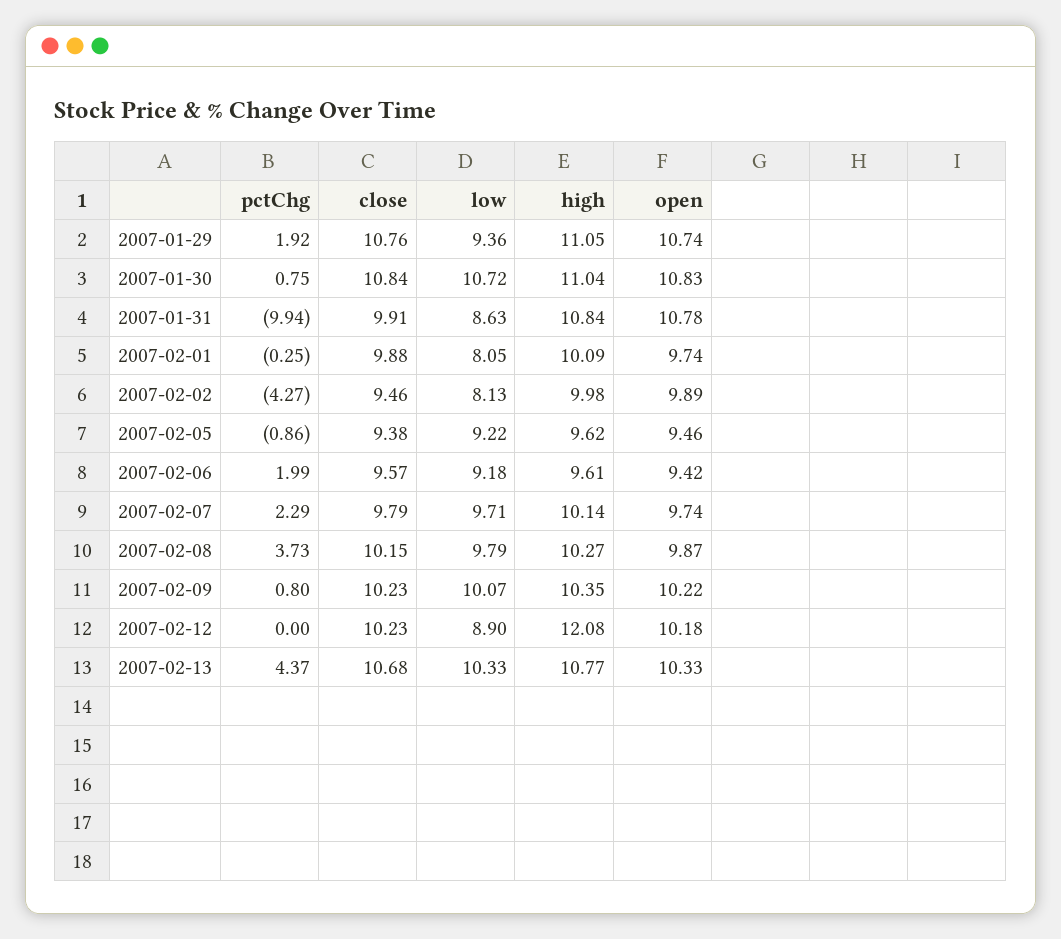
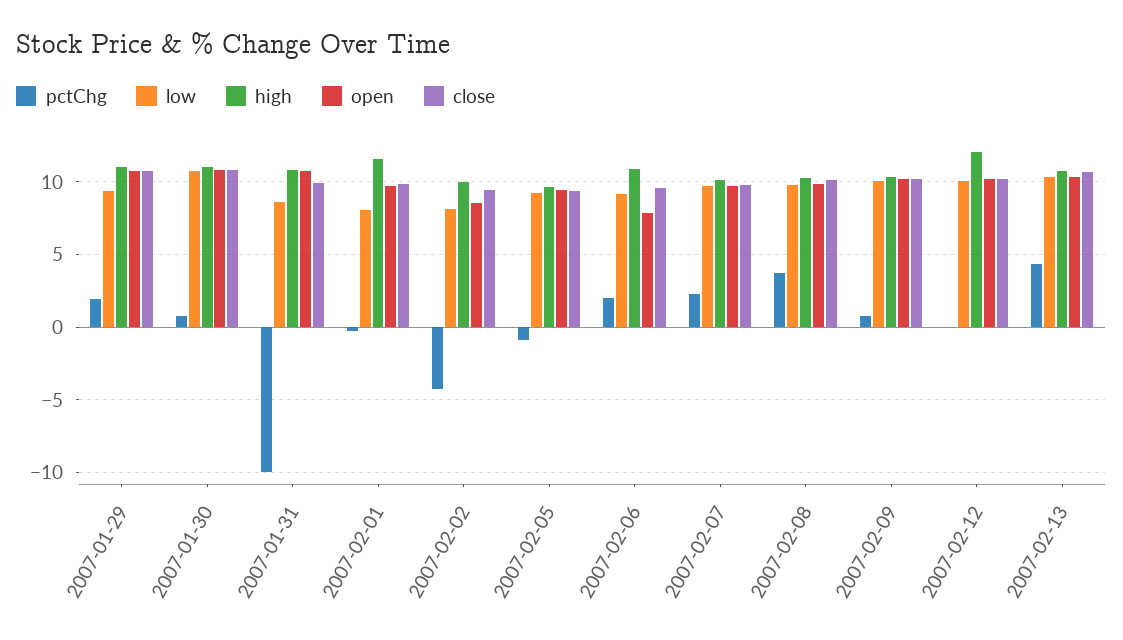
high, 2007-02-01: 10.09 -> 11.5
open, 2007-02-02: 9.89 -> 8.5
high, 2007-02-06: 9.61 -> 11
open, 2007-02-06: 9.42 -> 8
low, 2007-02-12: 8.9 -> 10

